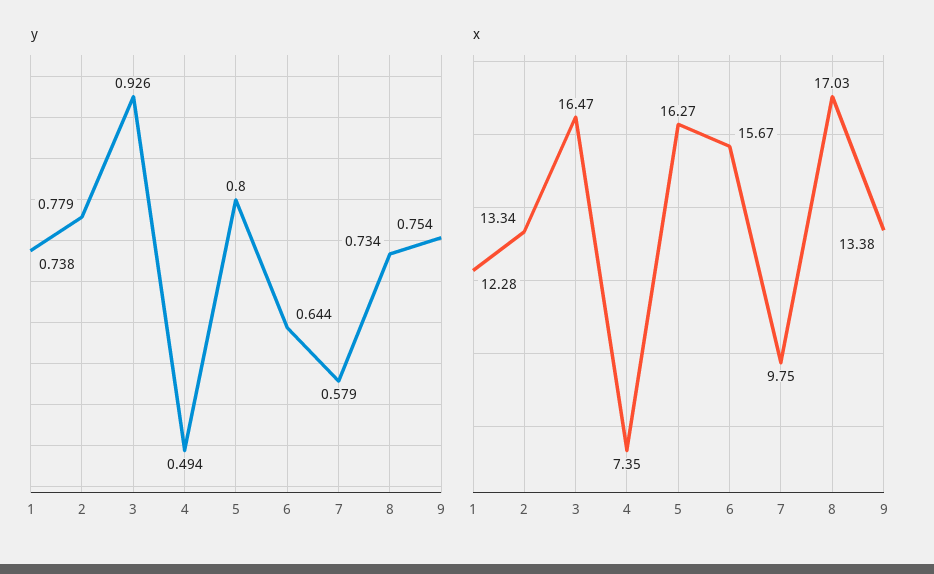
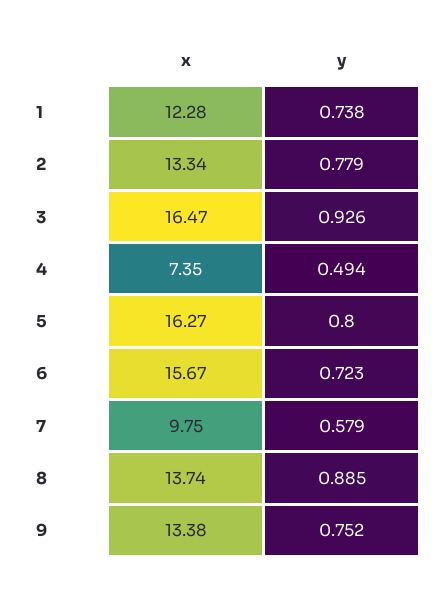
y, 6: 0.644 -> 0.723
y, 8: 0.734 -> 0.885
y, 9: 0.754 -> 0.752
x, 8: 17.03 -> 13.74

